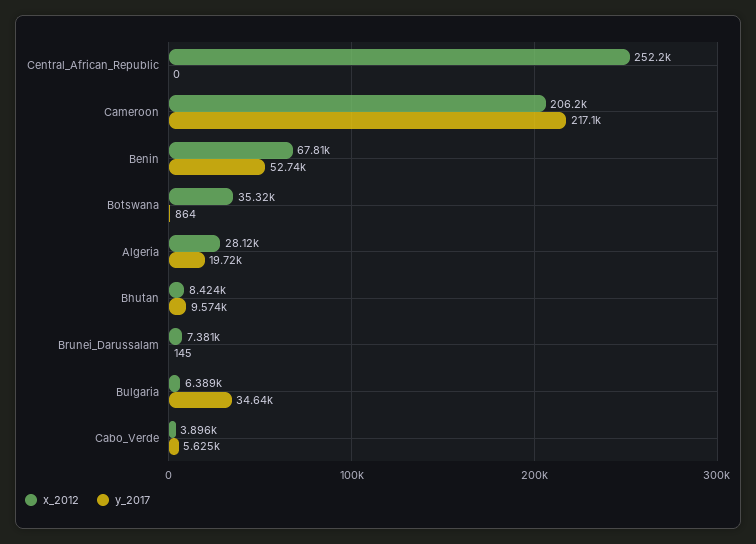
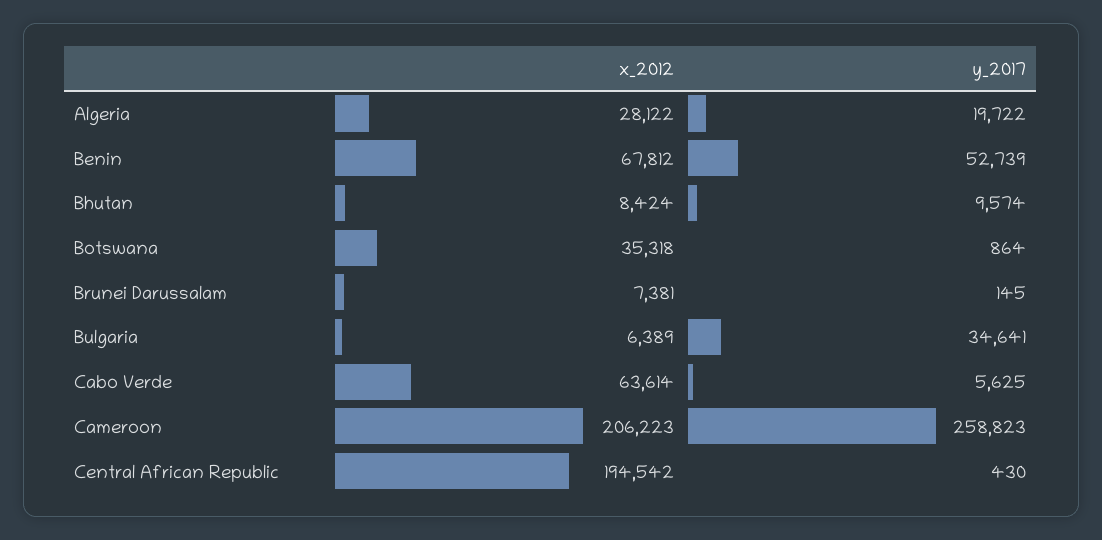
x_2012, Central_African_Republic: 252200 -> 194542
y_2017, Central_African_Republic: 0 -> 430
y_2017, Cameroon: 217100 -> 258823
x_2012, Cabo_Verde: 3896 -> 63614

